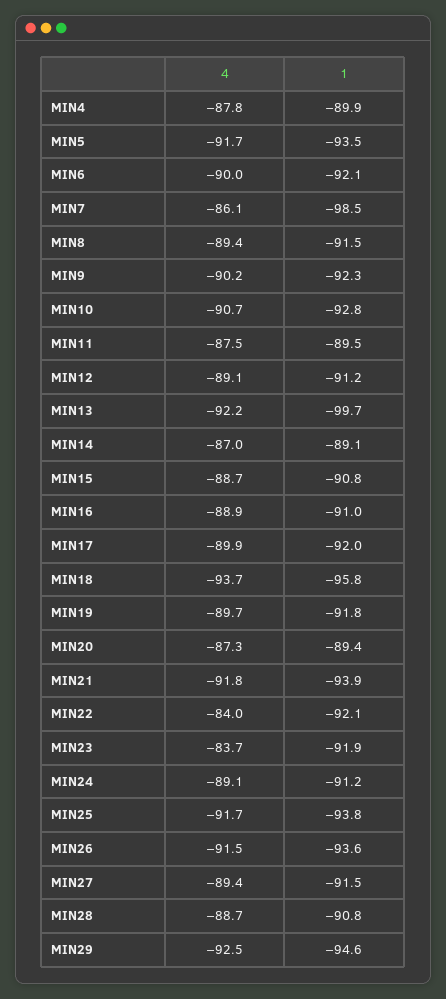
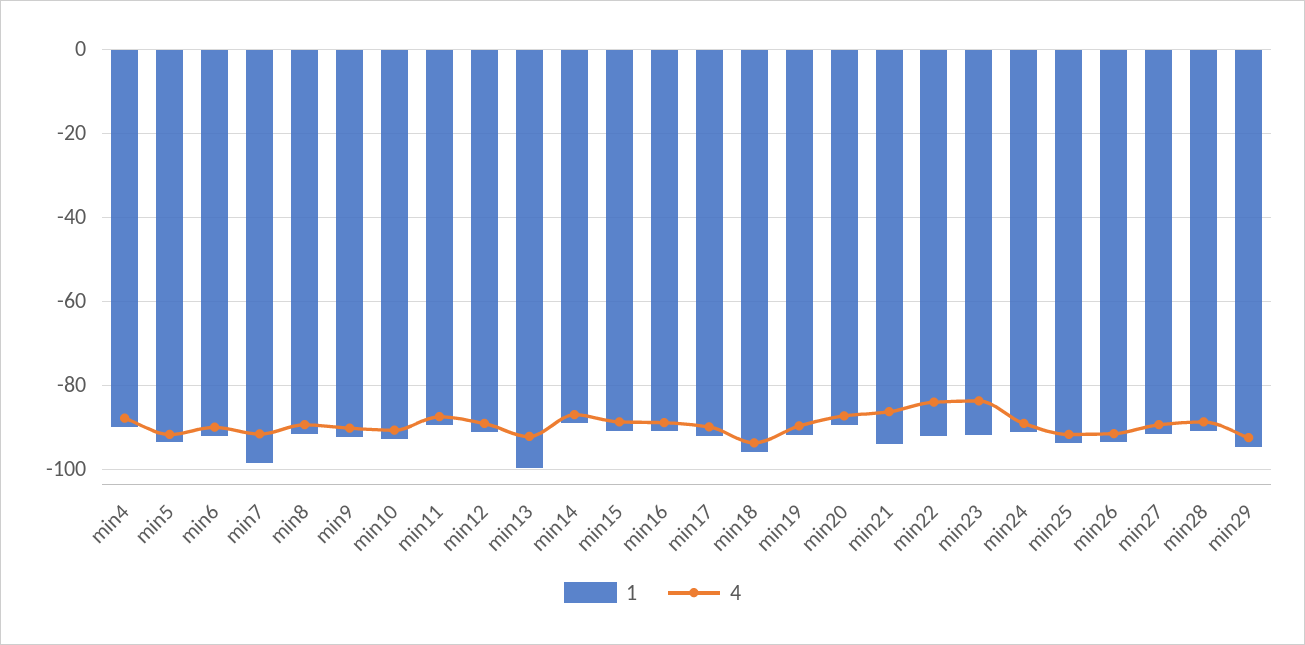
4, MIN7: -86.1 -> -92
4, MIN21: -91.8 -> -86

